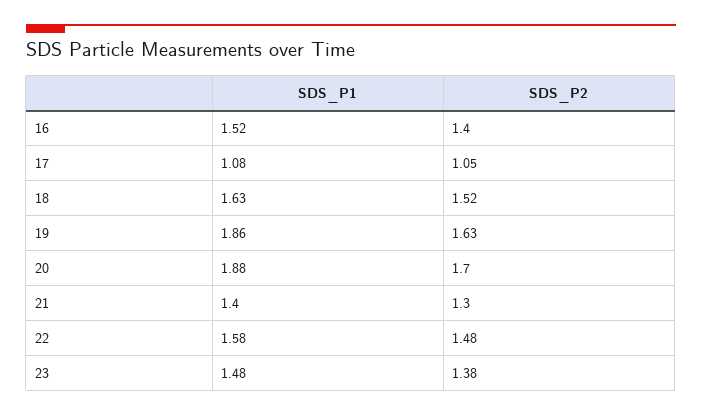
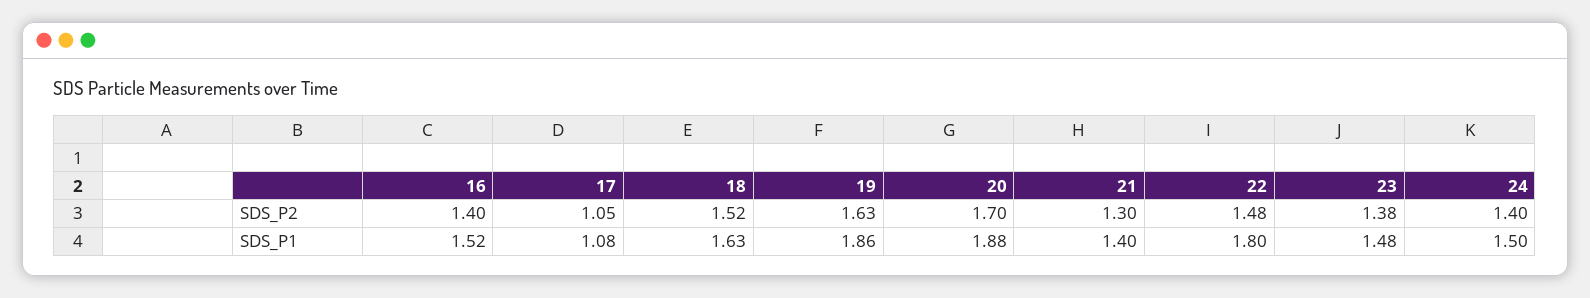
SDS_P1, 22: 1.58 -> 1.8
SDS_P2, 24: none -> 1.4
SDS_P1, 24: none -> 1.5

